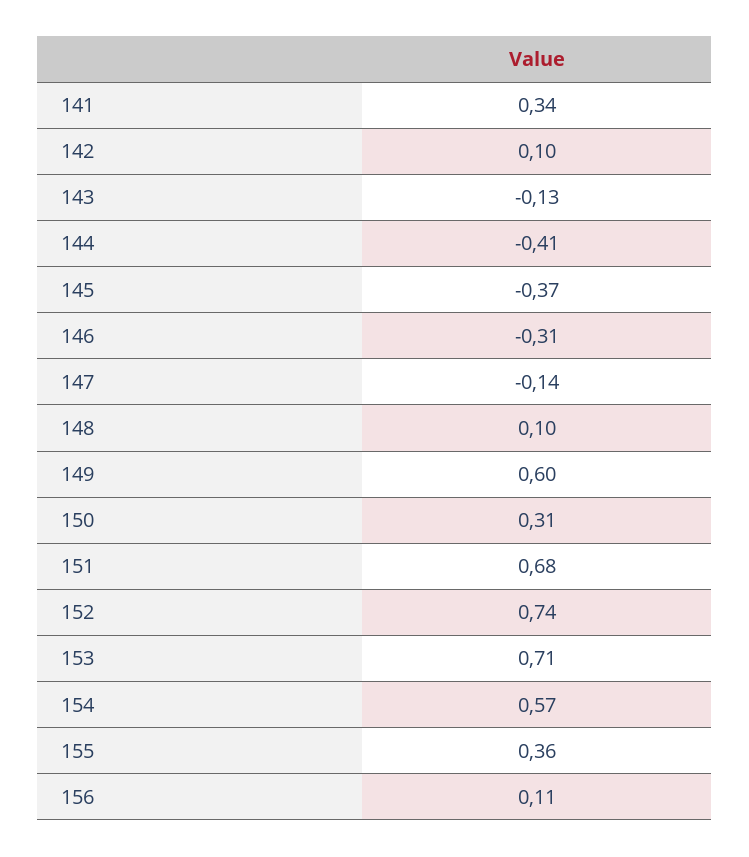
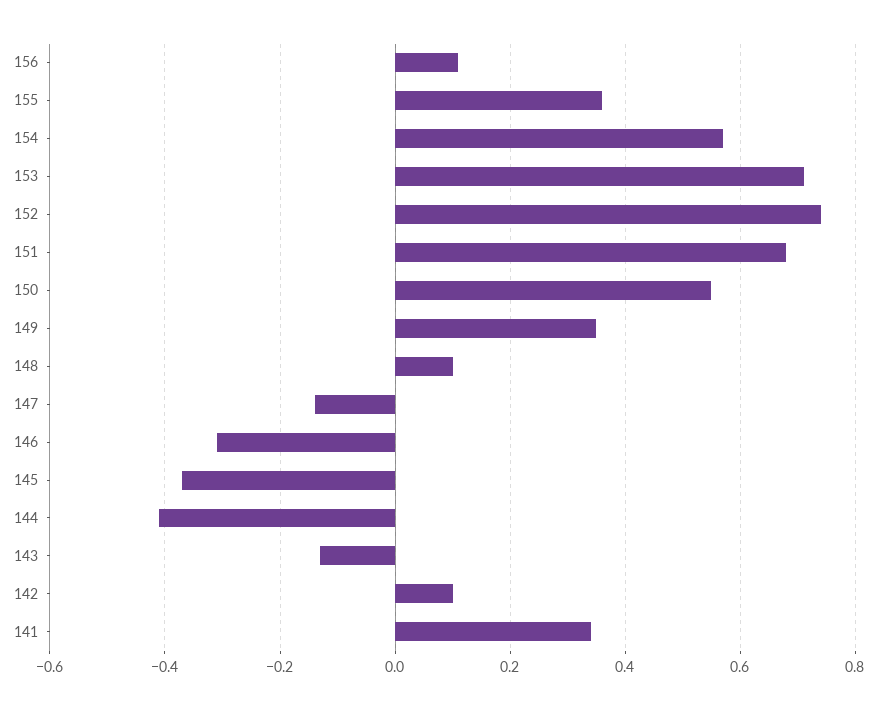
149: 0.6 -> 0.35
150: 0.31 -> 0.55

